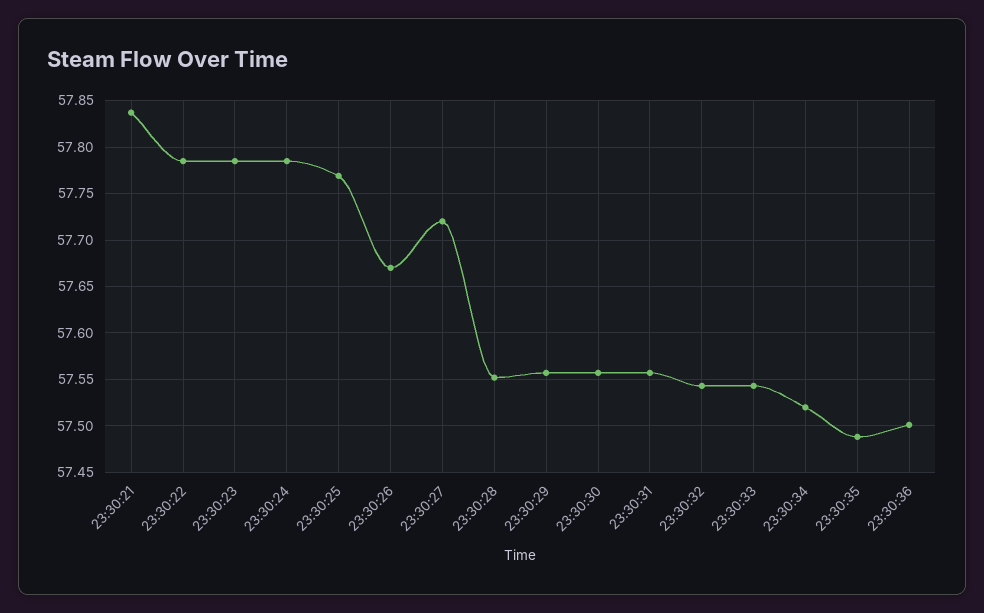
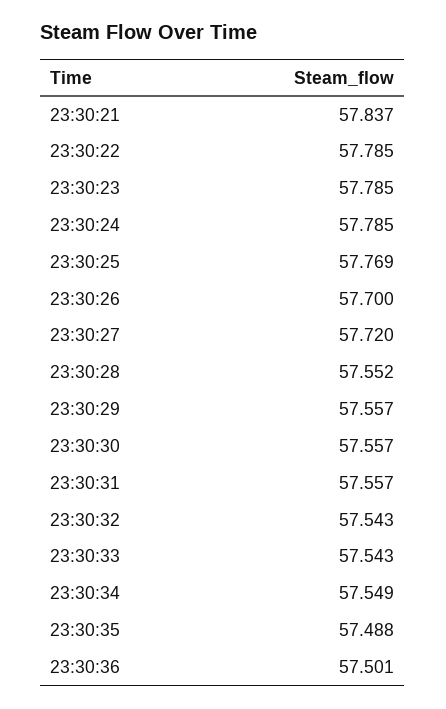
23:30:26: 57.67 -> 57.7
23:30:34: 57.52 -> 57.549

